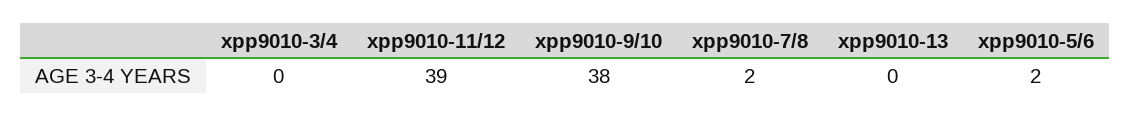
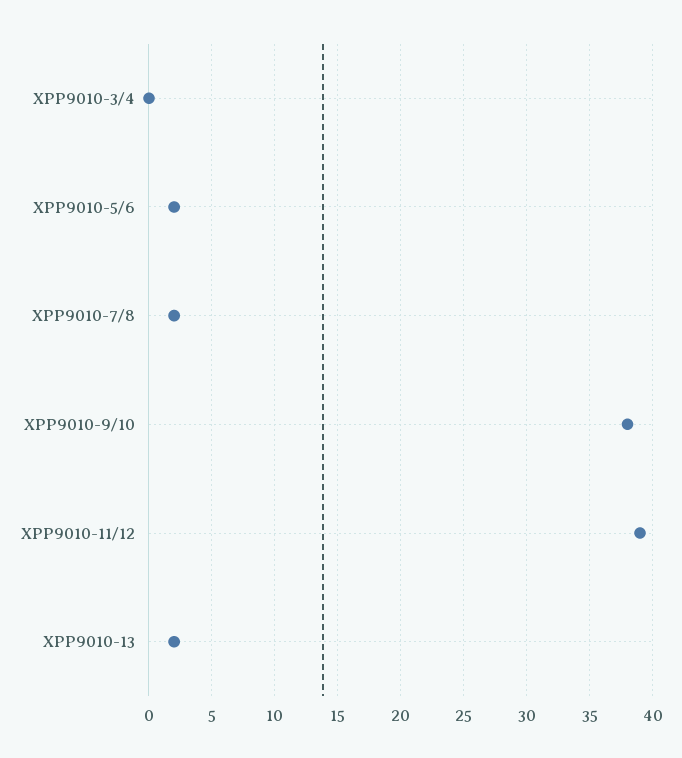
xpp9010-13: 0 -> 2

